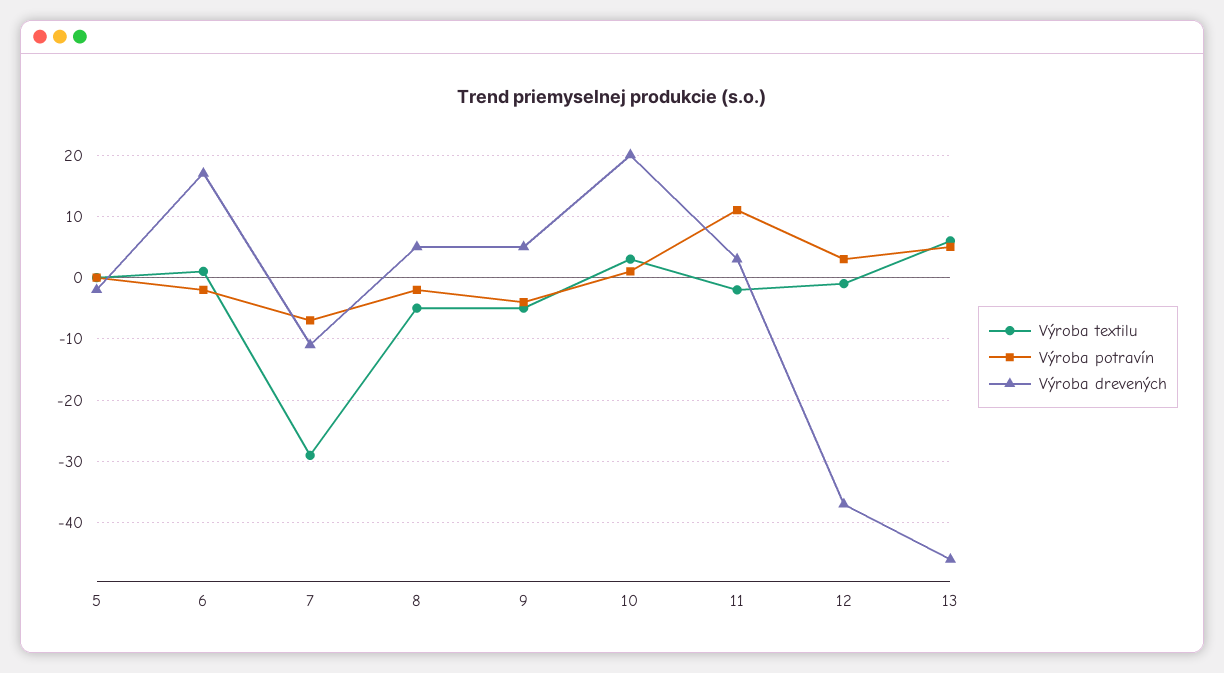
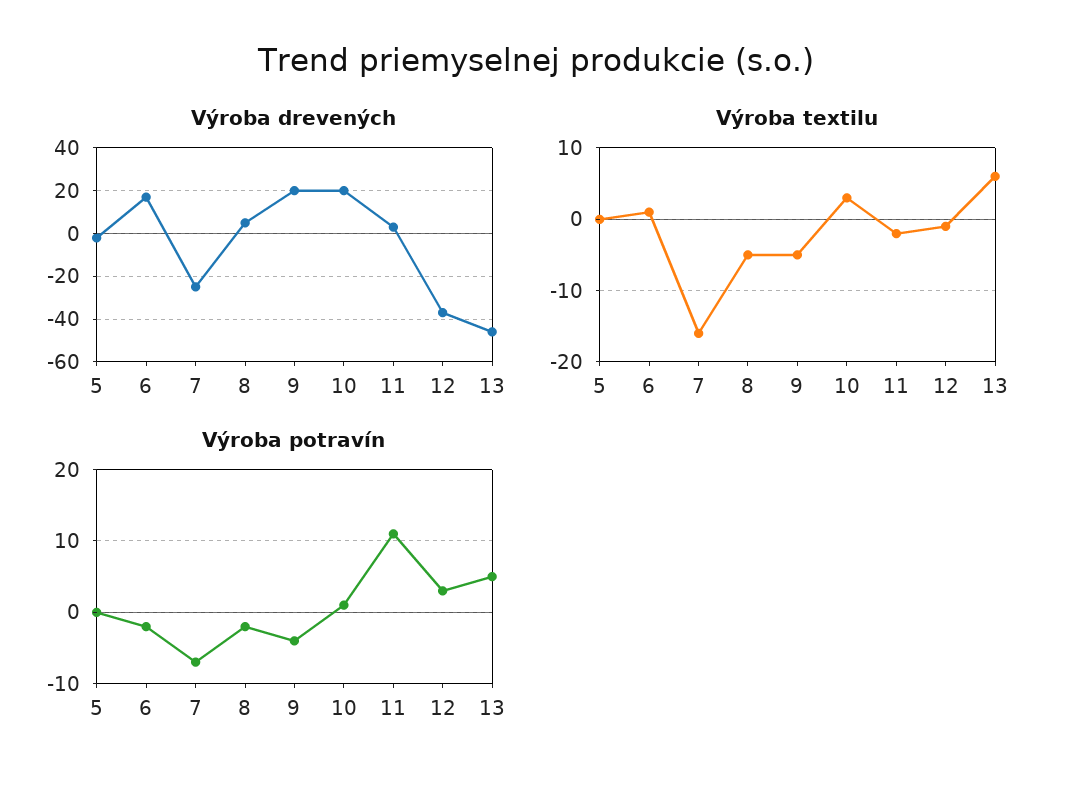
Výroba textilu, 7: -29 -> -16
Výroba drevených, 7: -11 -> -25
Výroba drevených, 9: 5 -> 20

